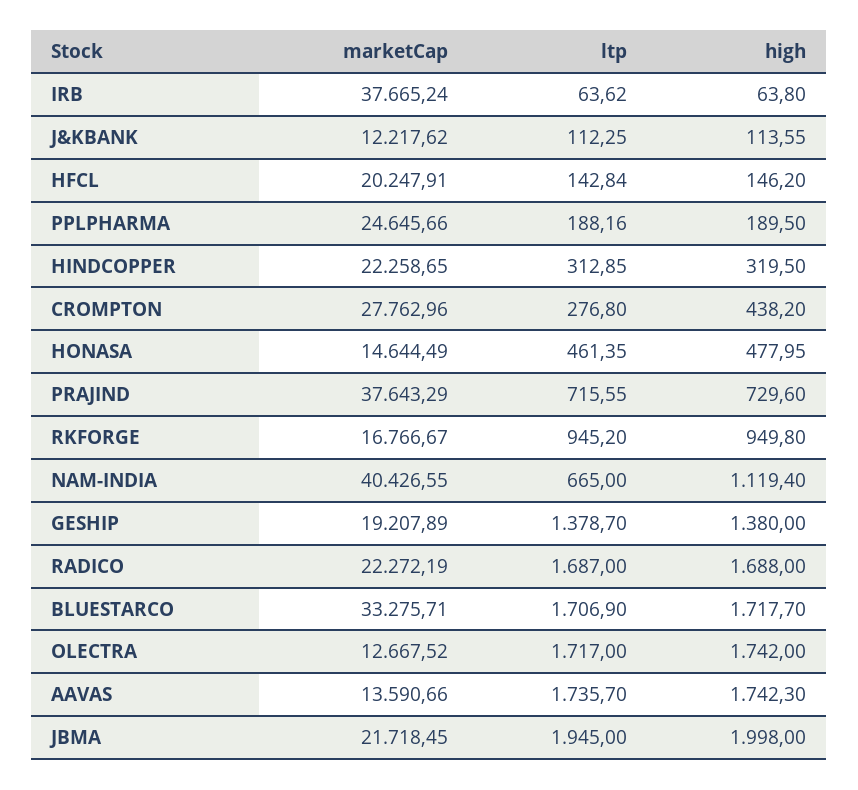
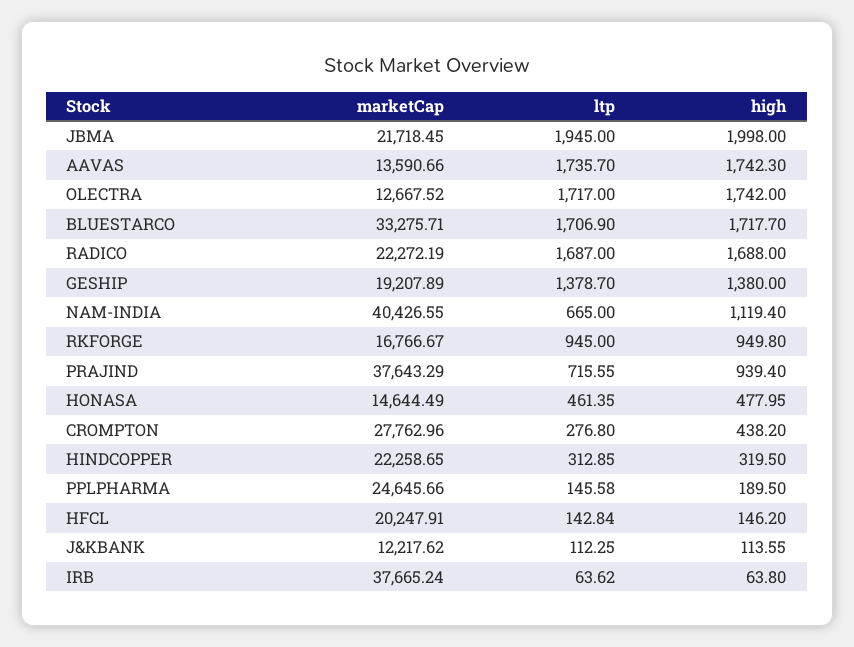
ltp, PPLPHARMA: 188.16 -> 145.58
high, PRAJIND: 729.6 -> 939.4
ltp, RKFORGE: 945.2 -> 945

